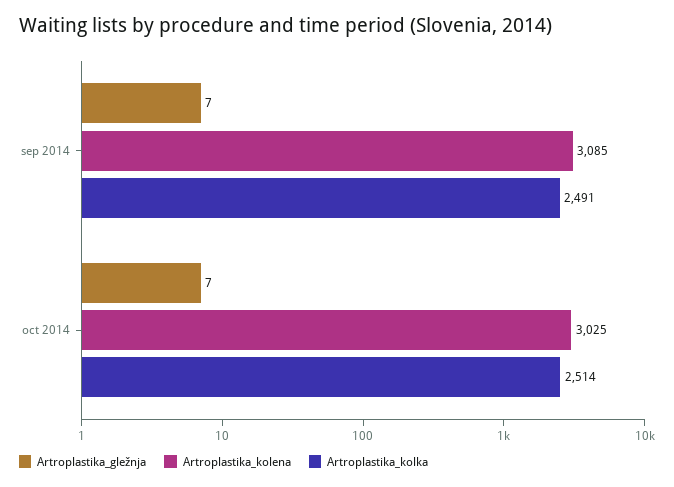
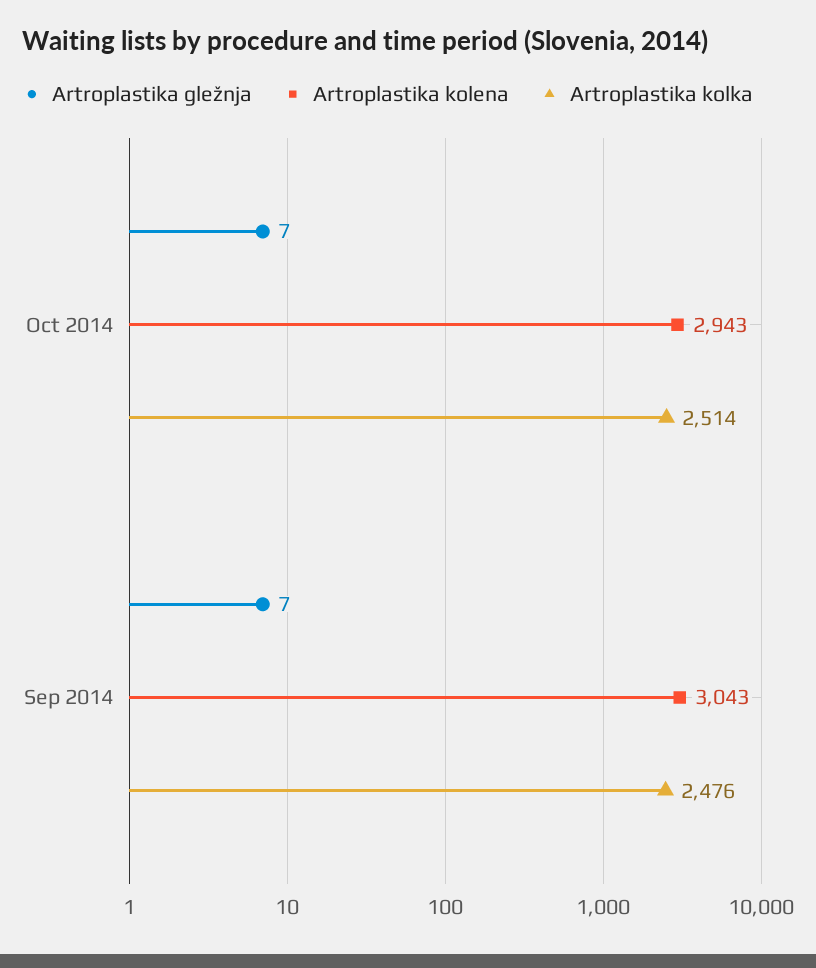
Artroplastika_kolena, sep 2014: 3085 -> 3043
Artroplastika_kolka, sep 2014: 2491 -> 2476
Artroplastika_kolena, oct 2014: 3025 -> 2943

